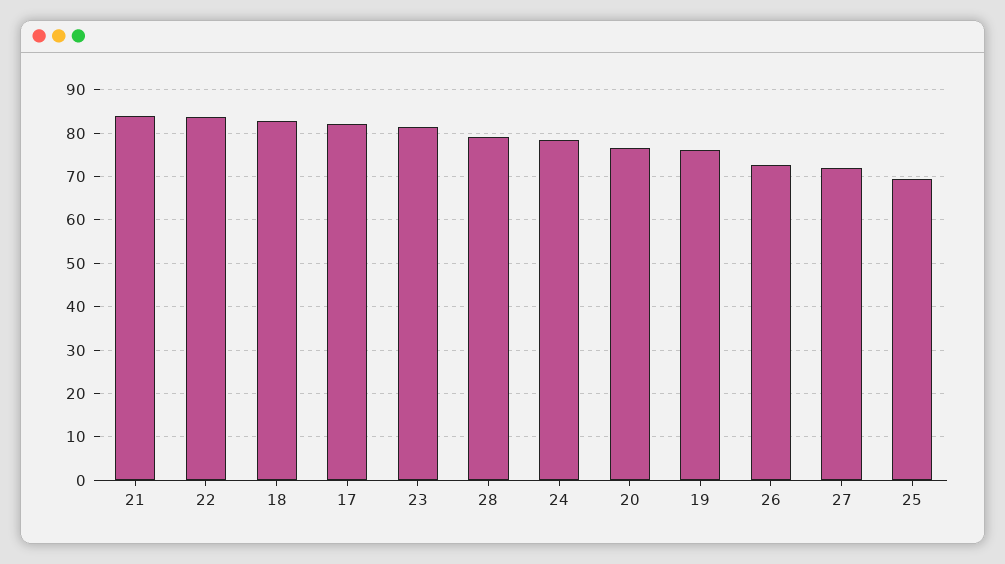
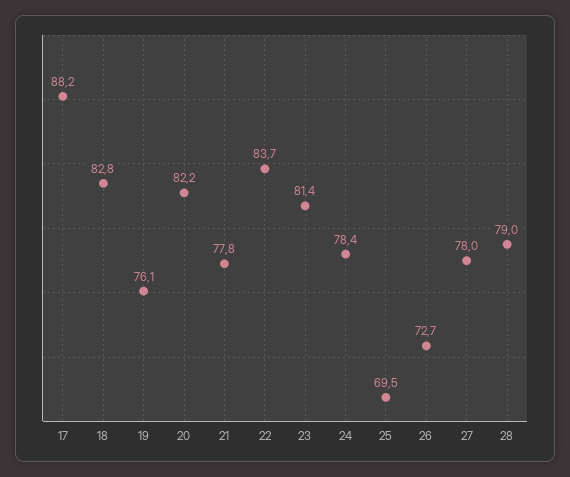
21: 84 -> 77.8
17: 82 -> 88.2
20: 76 -> 82.2
27: 72 -> 78

